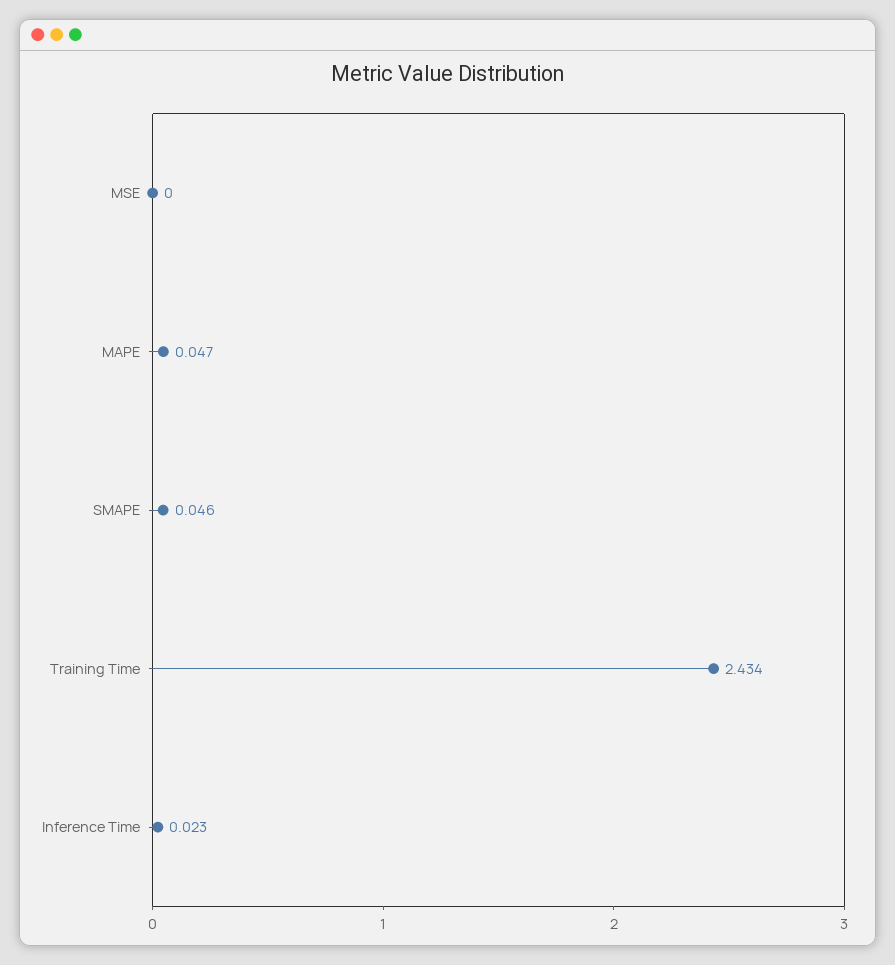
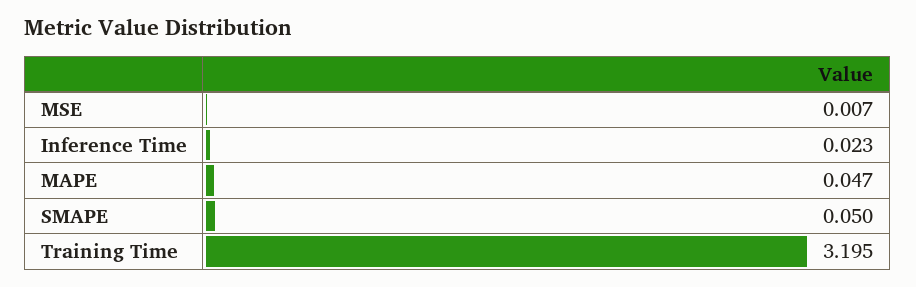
MSE: 0 -> 0.007
SMAPE: 0.046 -> 0.05
Training Time: 2.434 -> 3.195

